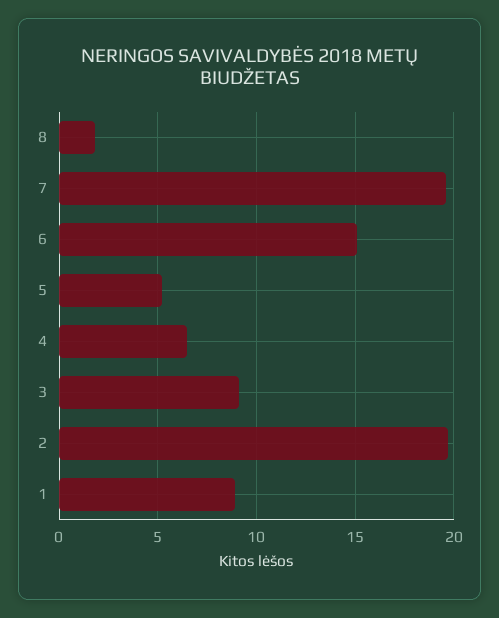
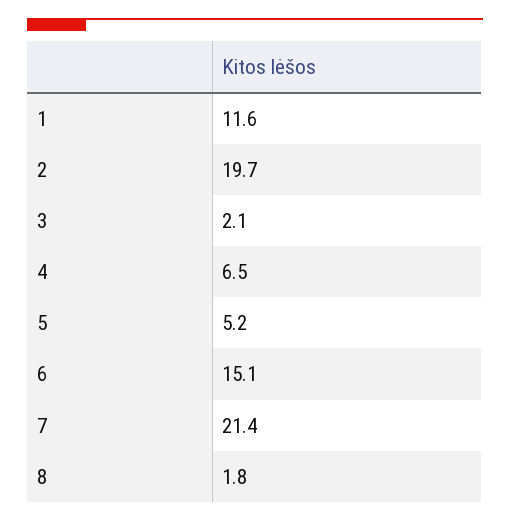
7: 19.5 -> 21.4
3: 9 -> 2.1
1: 9 -> 11.6

